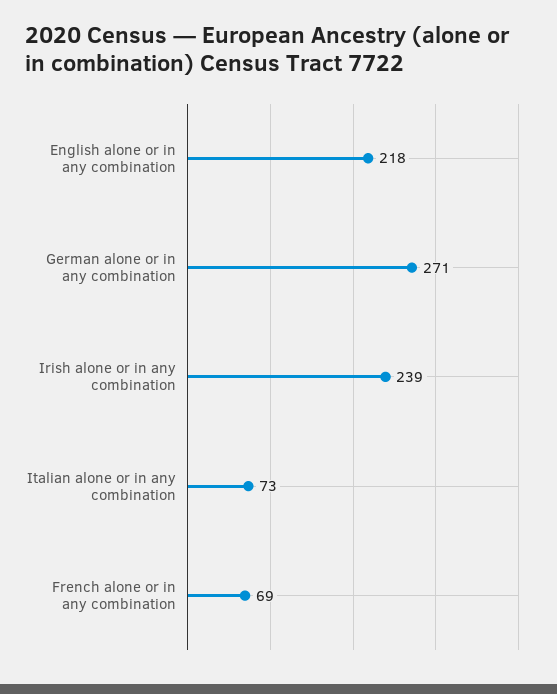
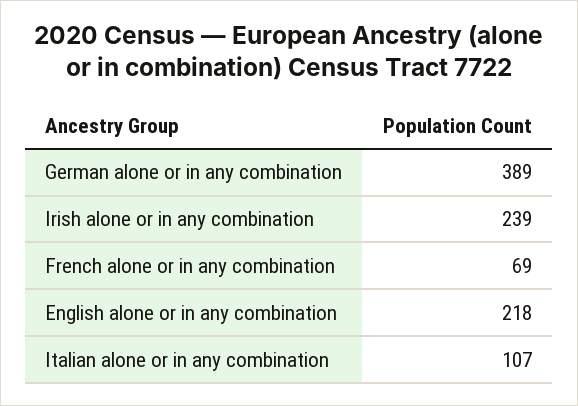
German alone or in any combination: 271 -> 389
Italian alone or in any combination: 73 -> 107

